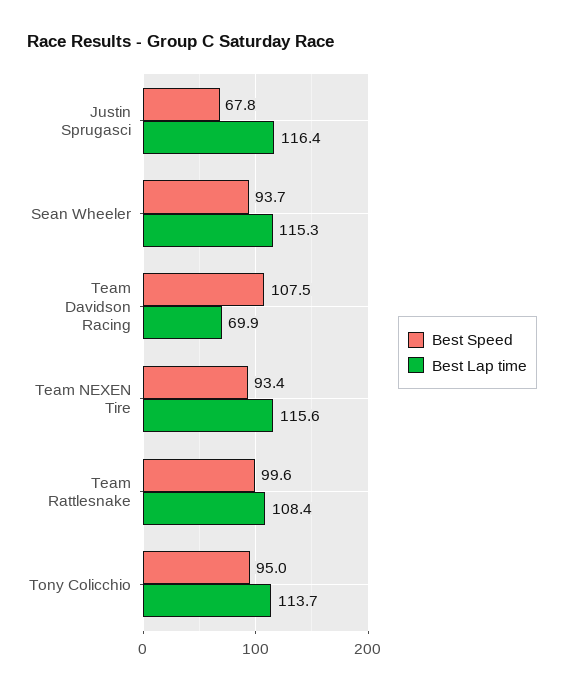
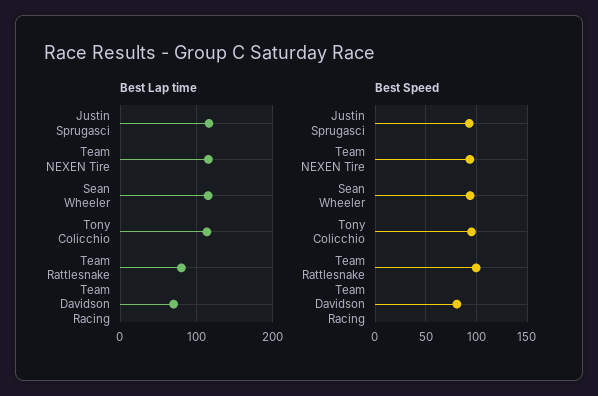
Best Speed, Justin Sprugasci: 67.8 -> 90
Best Speed, Team Davidson Racing: 107.5 -> 80
Best Lap time, Team Rattlesnake: 108.4 -> 80

